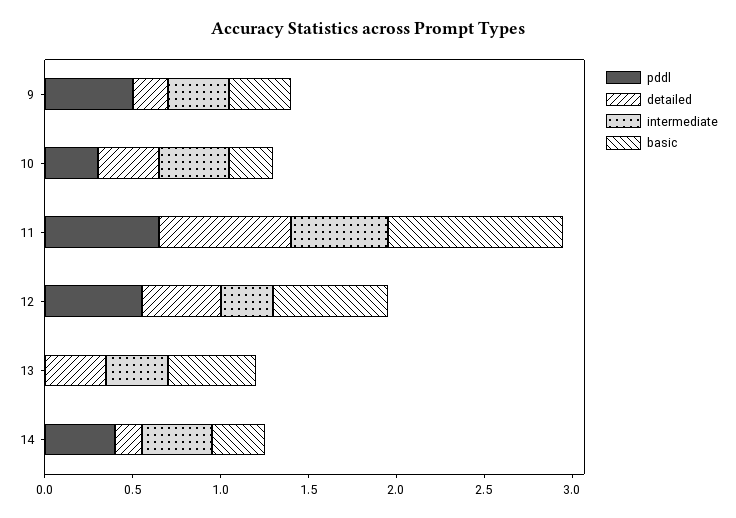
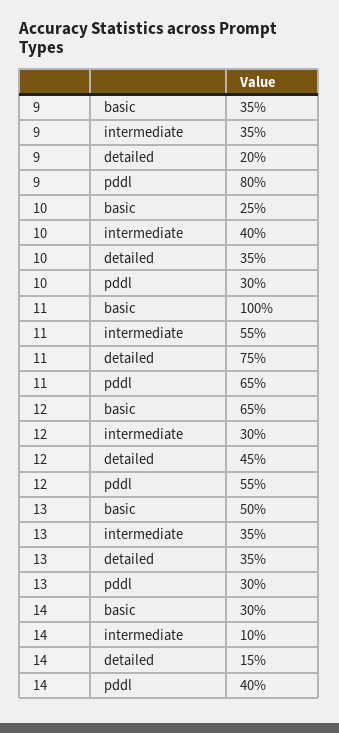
pddl, 9: 0.5 -> 0.8
pddl, 13: 0 -> 0.3
intermediate, 14: 0.4 -> 0.1

